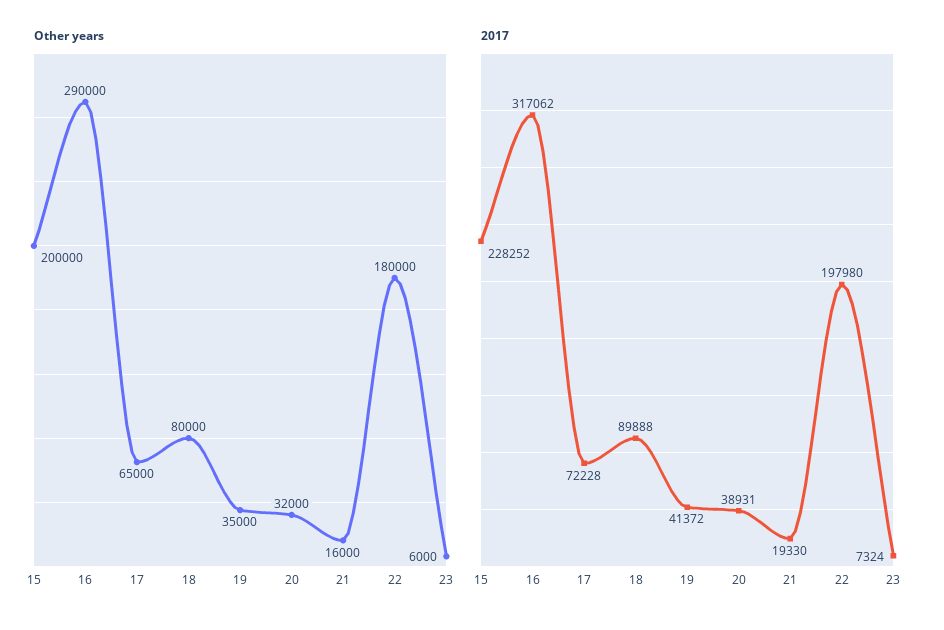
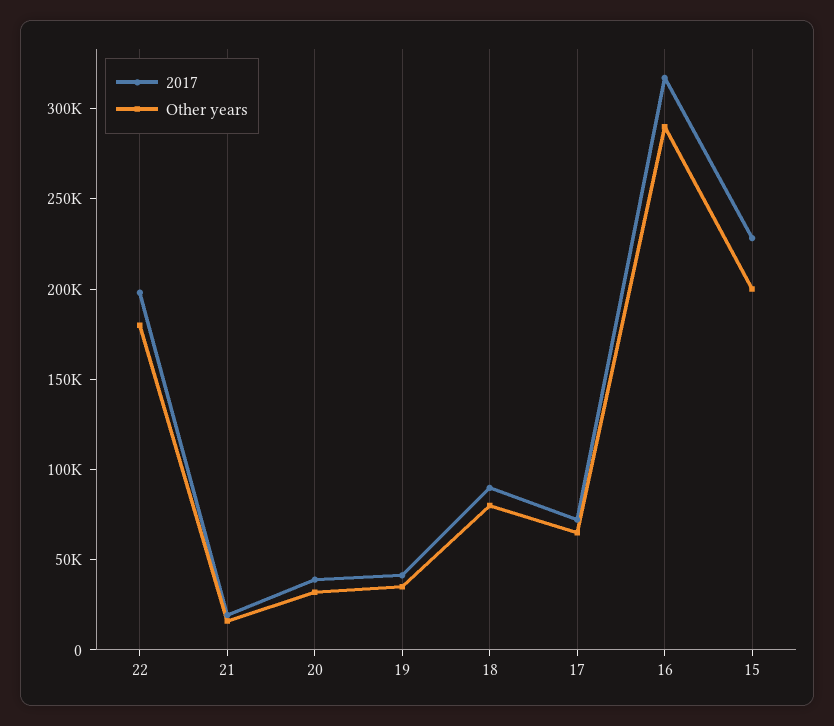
Other years, 23: 6000 -> none
2017, 23: 7324 -> none

